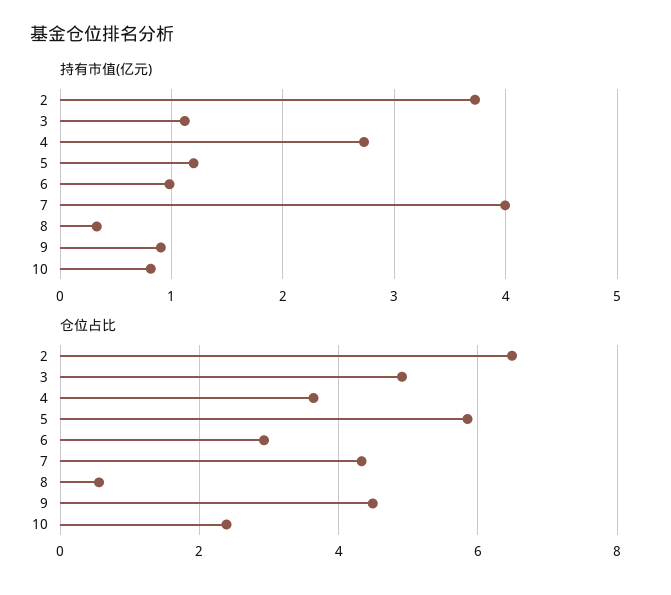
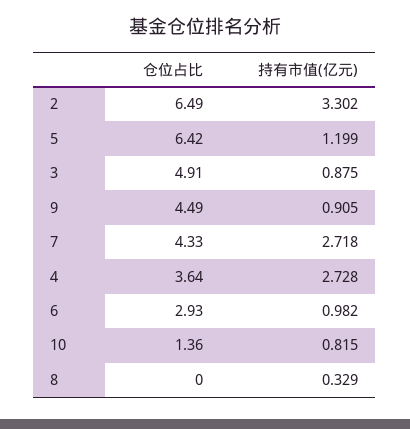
持有市值(亿元), 2: 3.7 -> 3.302
持有市值(亿元), 3: 1.1 -> 0.875
持有市值(亿元), 7: 4 -> 2.718
仓位占比, 5: 5.8 -> 6.42
仓位占比, 8: 0.6 -> 0
仓位占比, 10: 2.4 -> 1.36

